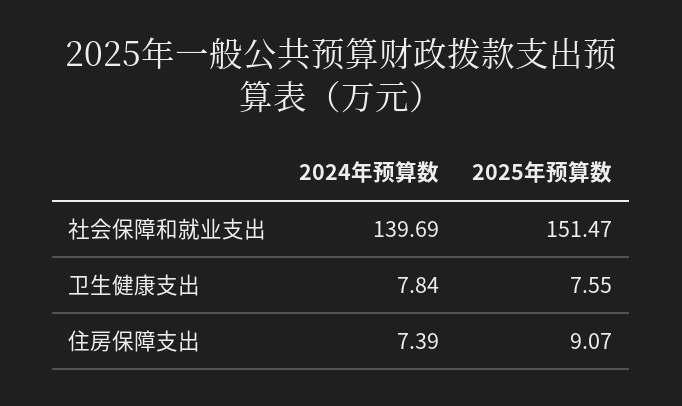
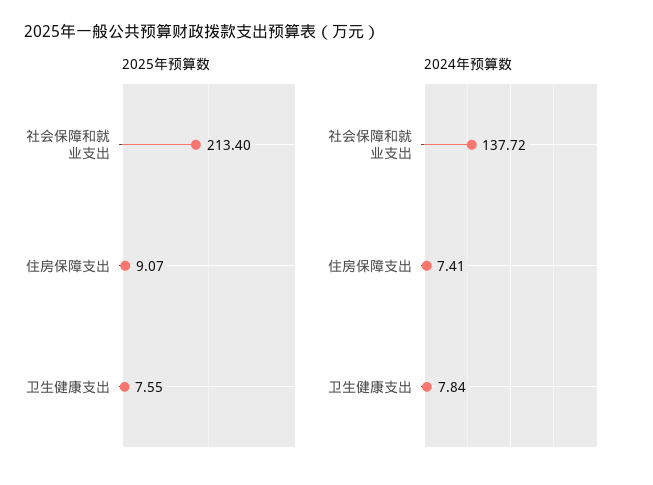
2024年预算数, 社会保障和就业支出: 139.69 -> 137.72
2025年预算数, 社会保障和就业支出: 151.47 -> 213.4
2024年预算数, 住房保障支出: 7.39 -> 7.41

